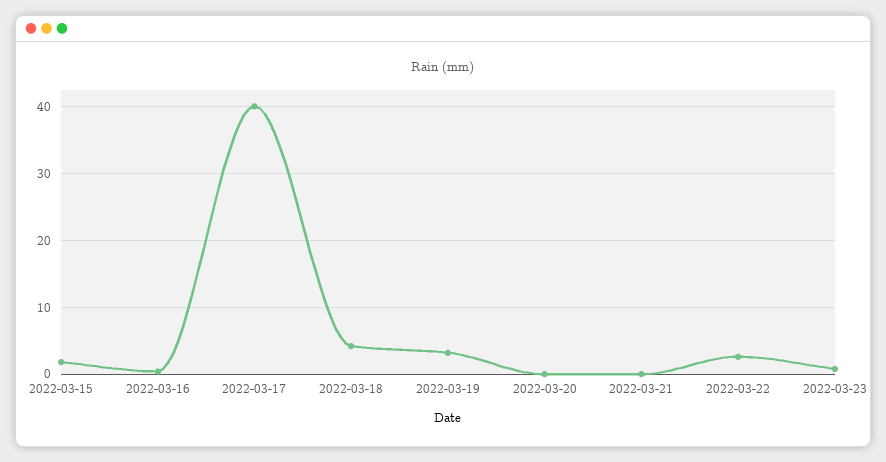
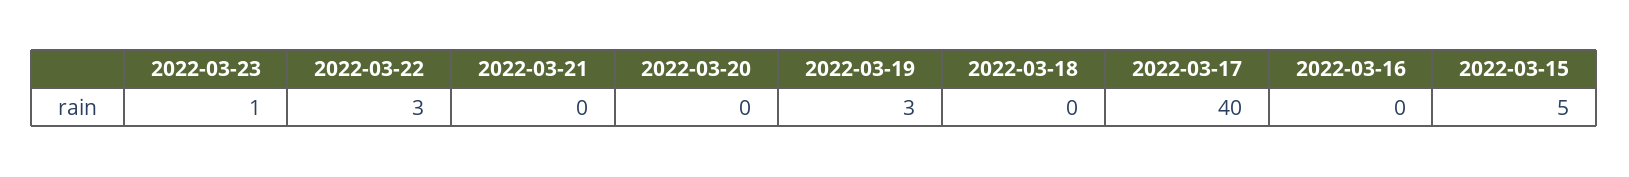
2022-03-15: 2 -> 5
2022-03-18: 4 -> 0

